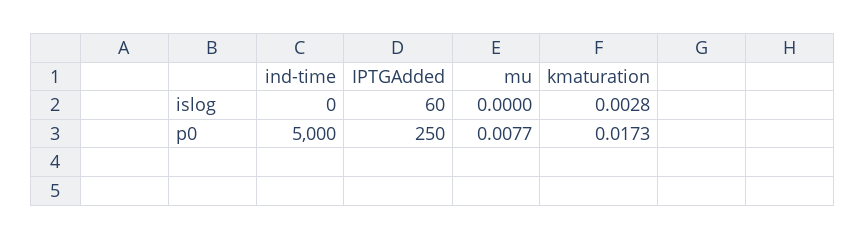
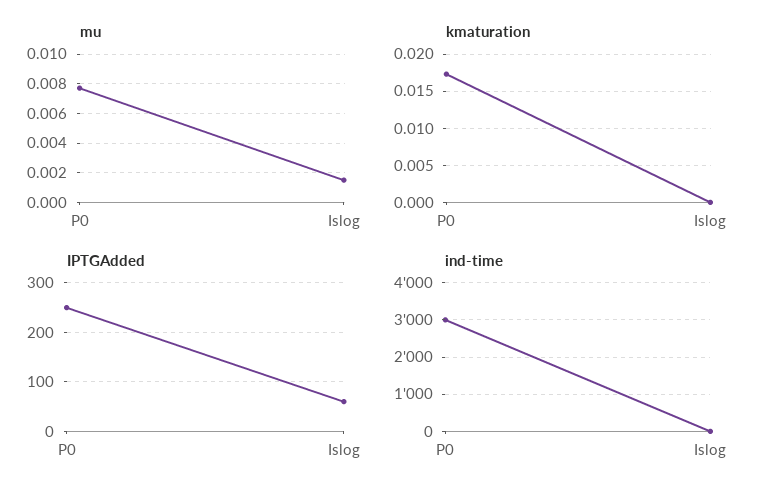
mu, islog: 0 -> 0.0015
kmaturation, islog: 0.0028 -> 0
ind-time, p0: 5000 -> 3000

